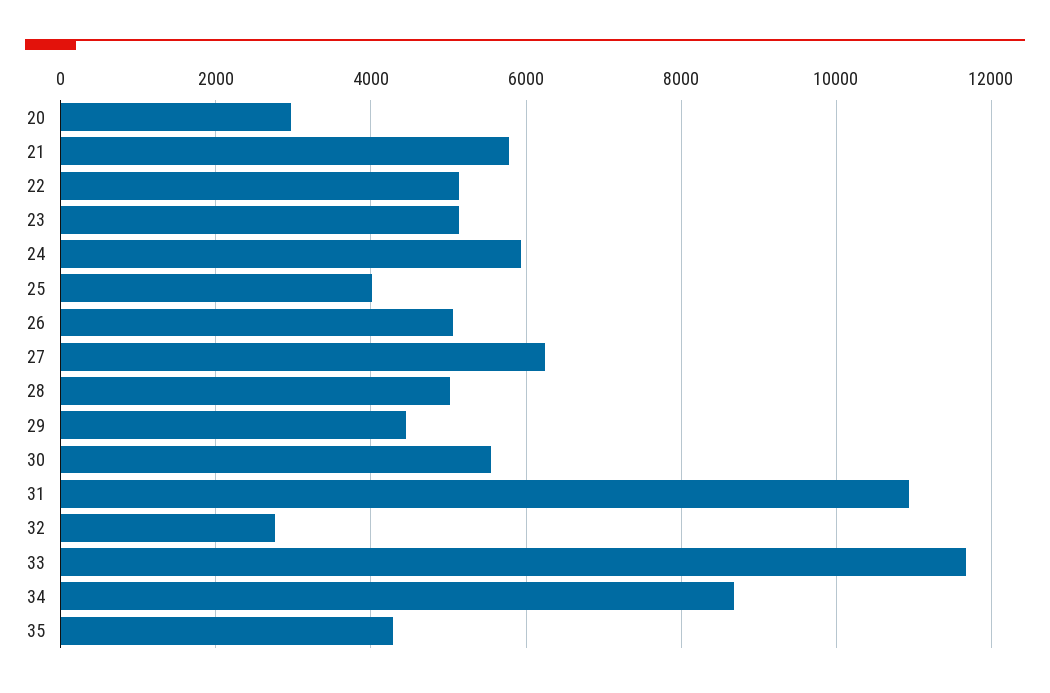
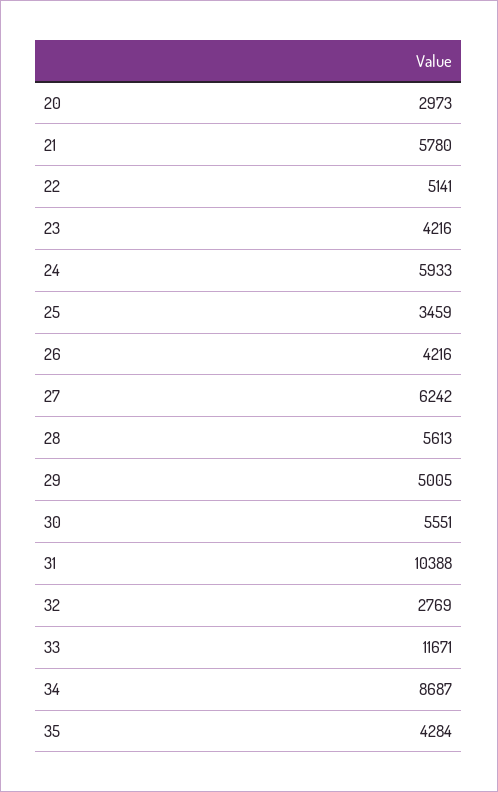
23: 5200 -> 4216
25: 4000 -> 3459
26: 5000 -> 4216
28: 5000 -> 5613
29: 4400 -> 5005
31: 11000 -> 10388

